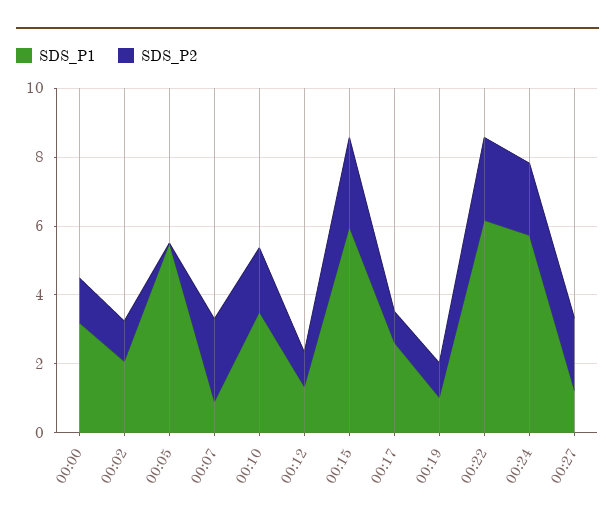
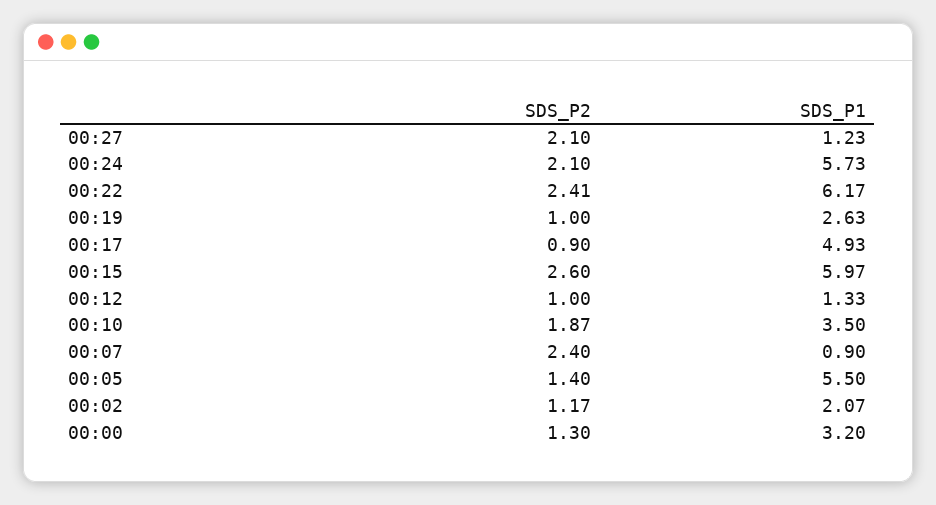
SDS_P2, 00:05: 0 -> 1.4
SDS_P1, 00:17: 2.5 -> 4.93
SDS_P1, 00:19: 1 -> 2.63

